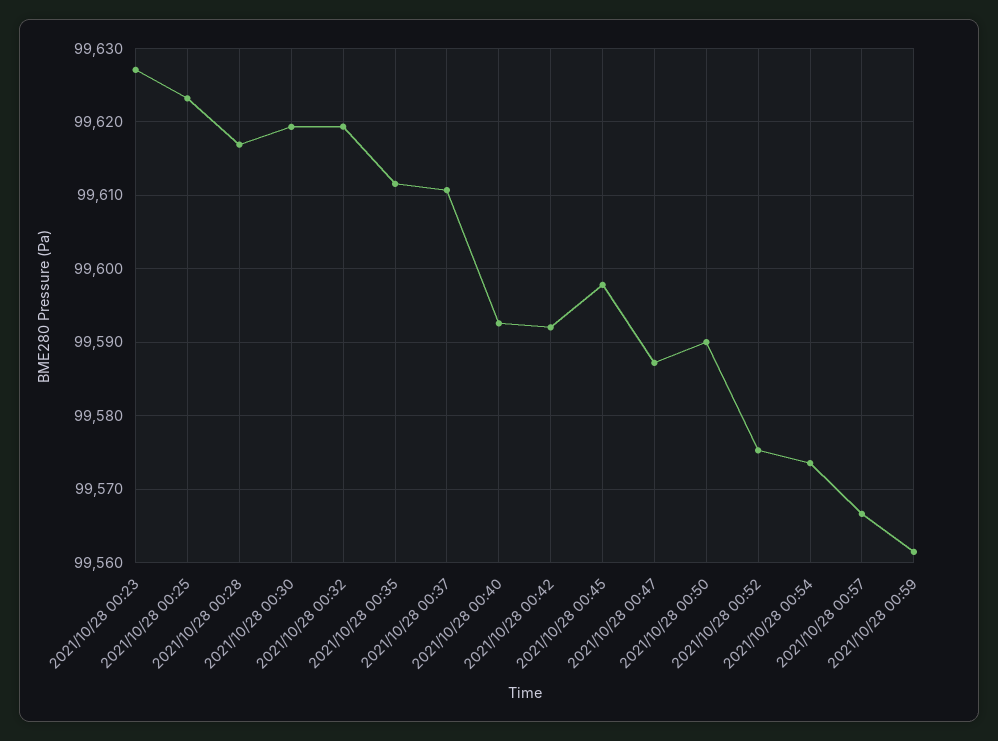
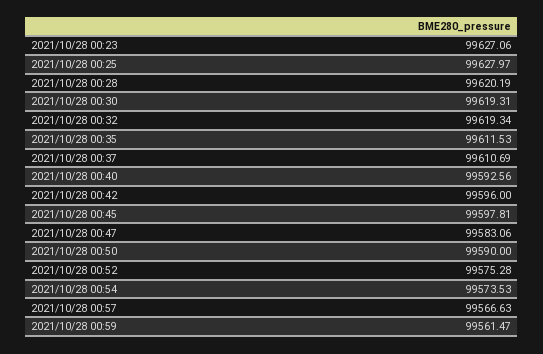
2021/10/28 00:25: 99623 -> 99627.97
2021/10/28 00:28: 99617 -> 99620.19
2021/10/28 00:42: 99592 -> 99596
2021/10/28 00:47: 99587 -> 99583.06

